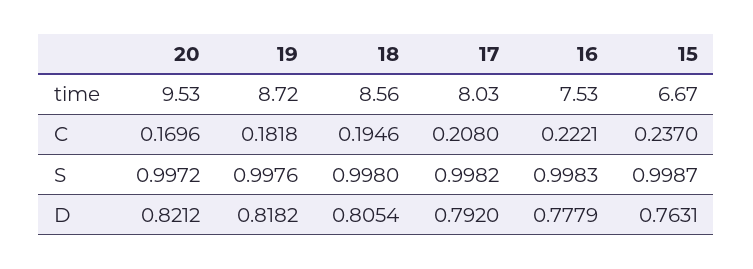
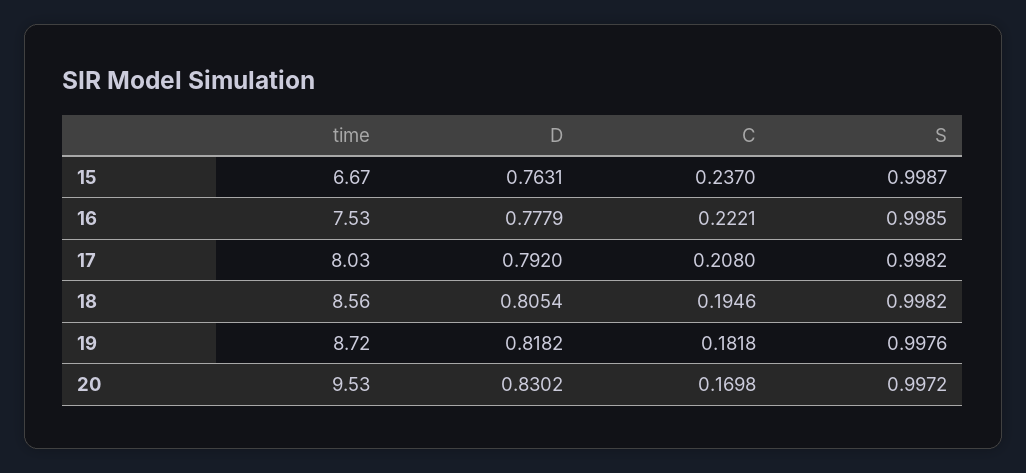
20, C: 0.1696 -> 0.1698
18, S: 0.998 -> 0.9982
16, S: 0.9983 -> 0.9985
20, D: 0.8212 -> 0.8302

